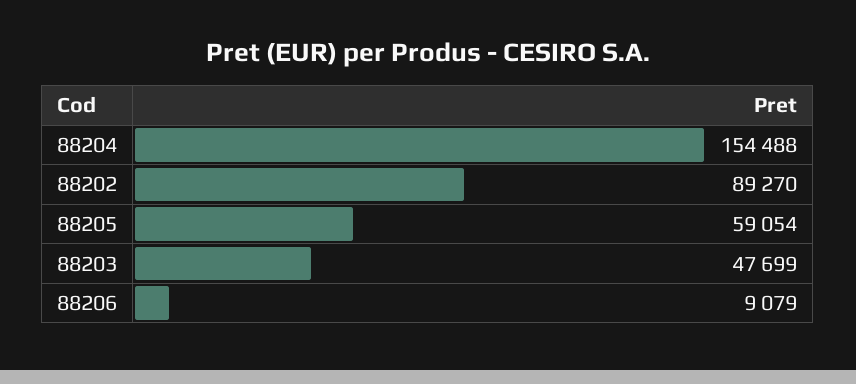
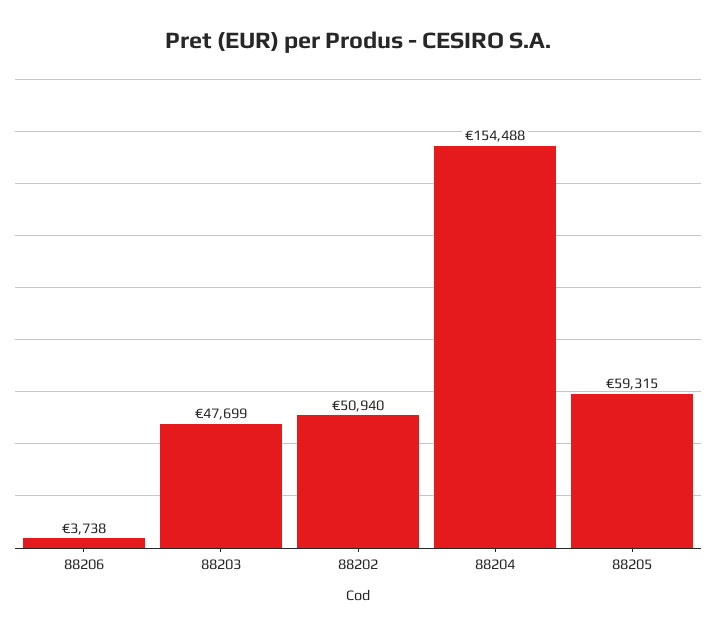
88202: 89270 -> 50940
88205: 59054 -> 59315
88206: 9079 -> 3738

